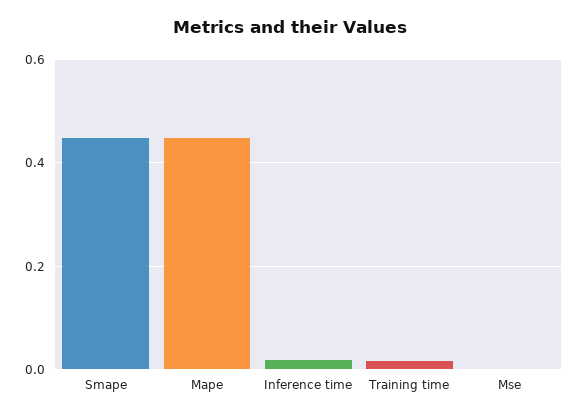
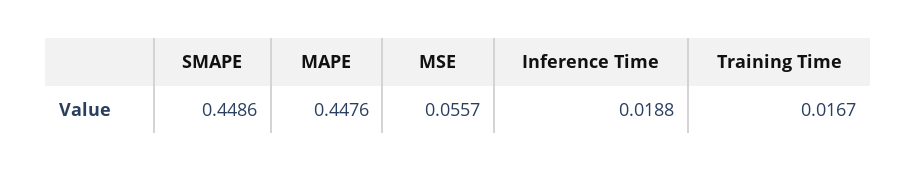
Mse: 0 -> 0.0557

